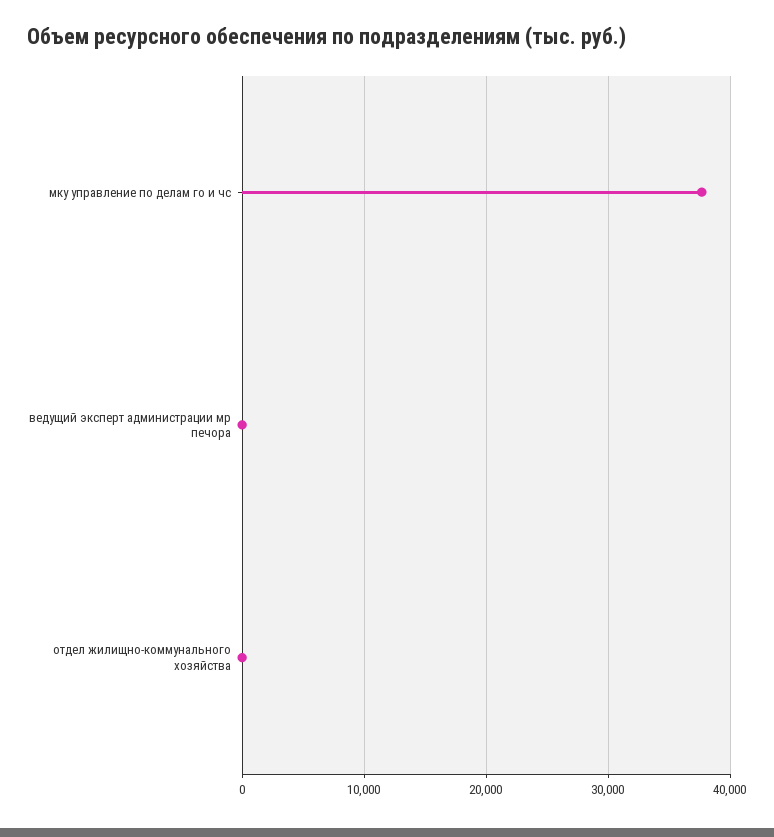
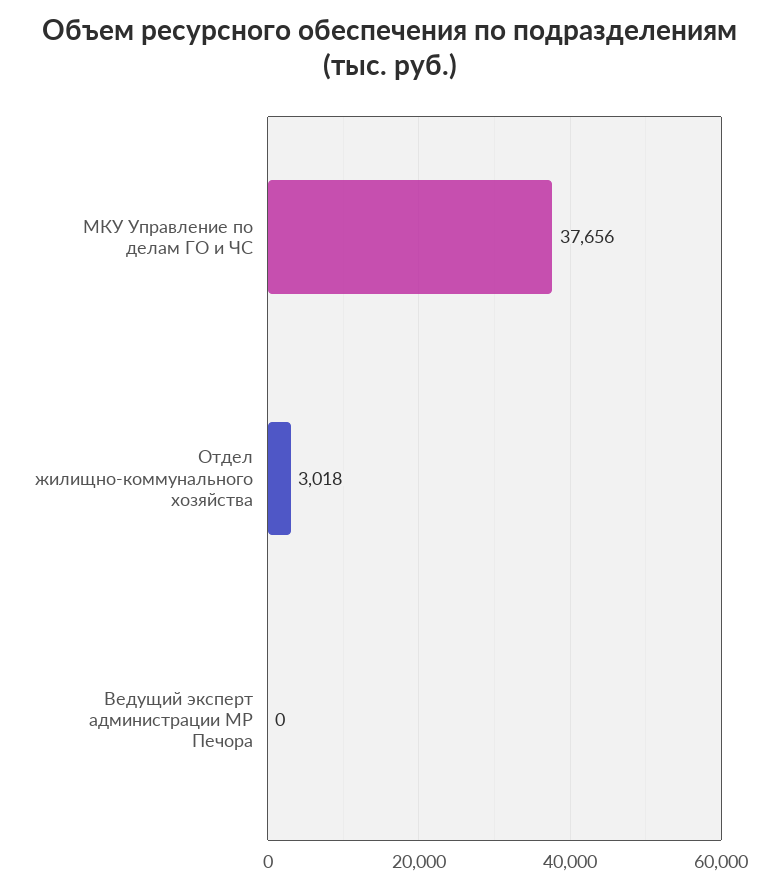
отдел жилищно-коммунального хозяйства: 0 -> 3018

